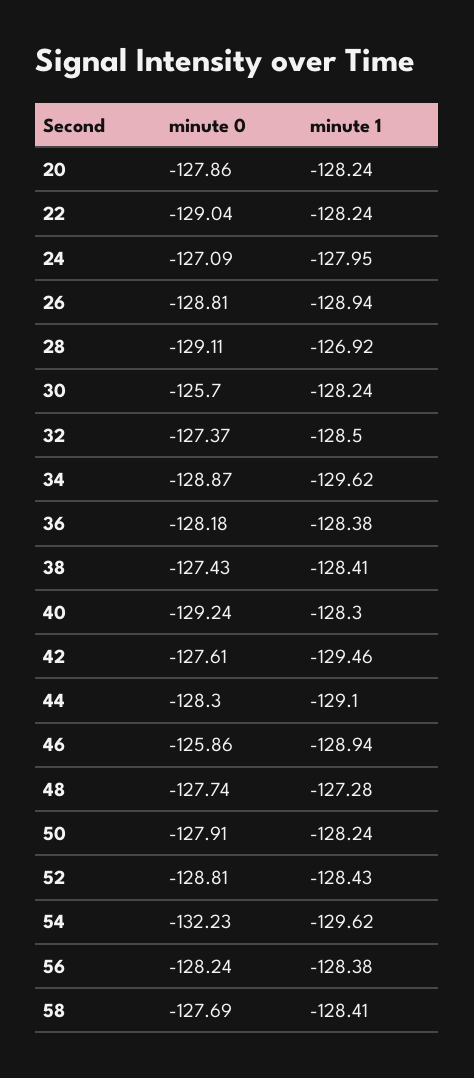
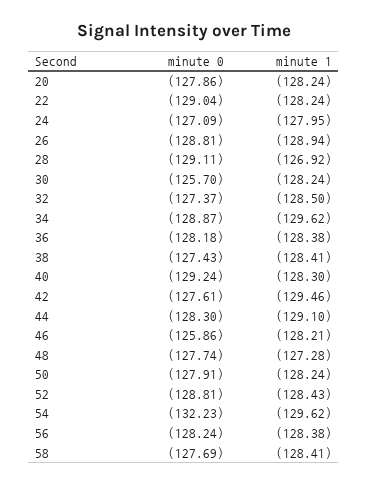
minute 1, 46: -128.94 -> -128.21

